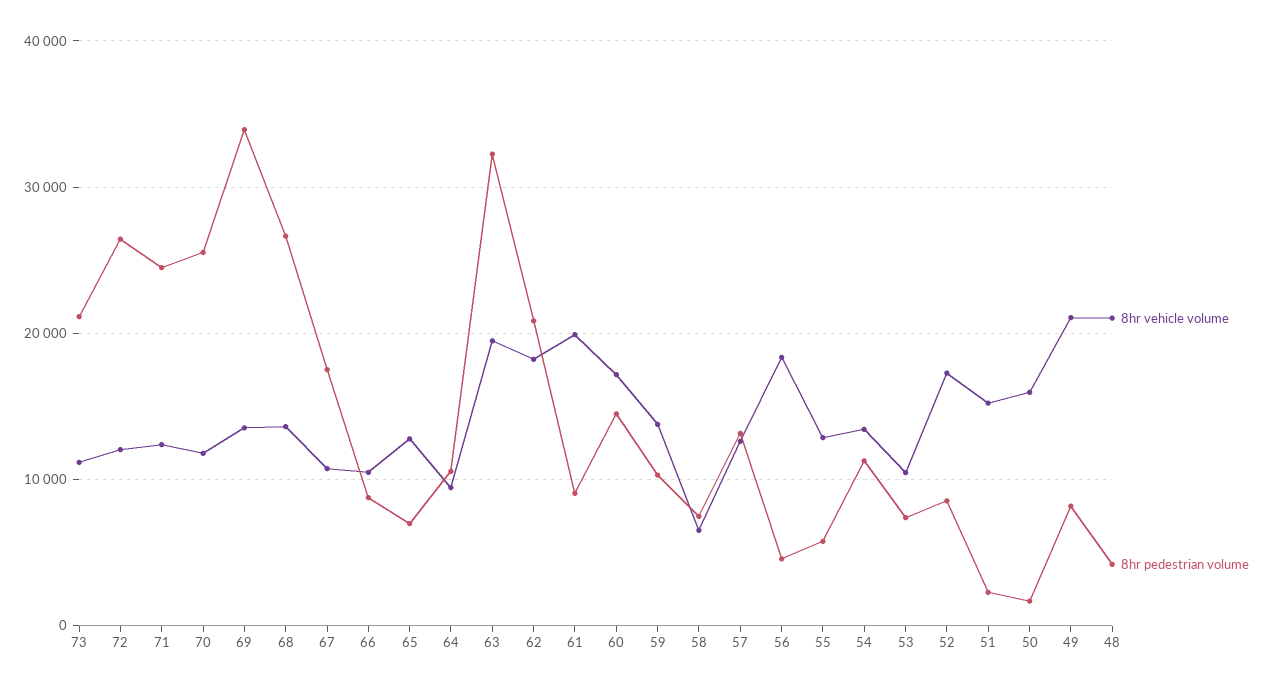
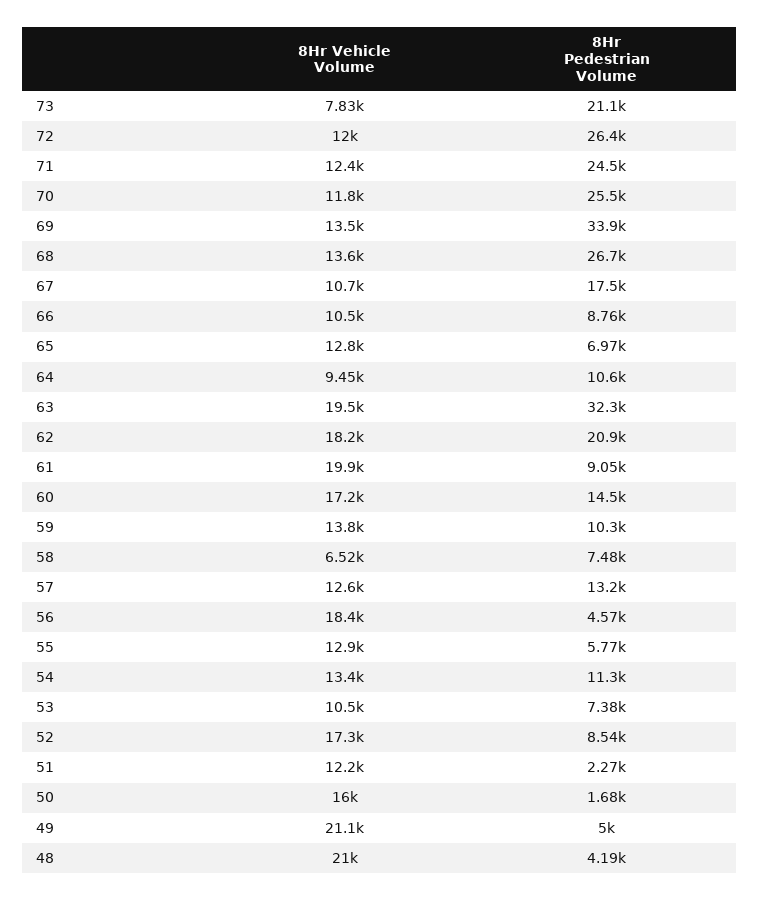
8hr vehicle volume, 73: 11000 -> 7830
8hr vehicle volume, 51: 15000 -> 12200
8hr pedestrian volume, 49: 8000 -> 5000

